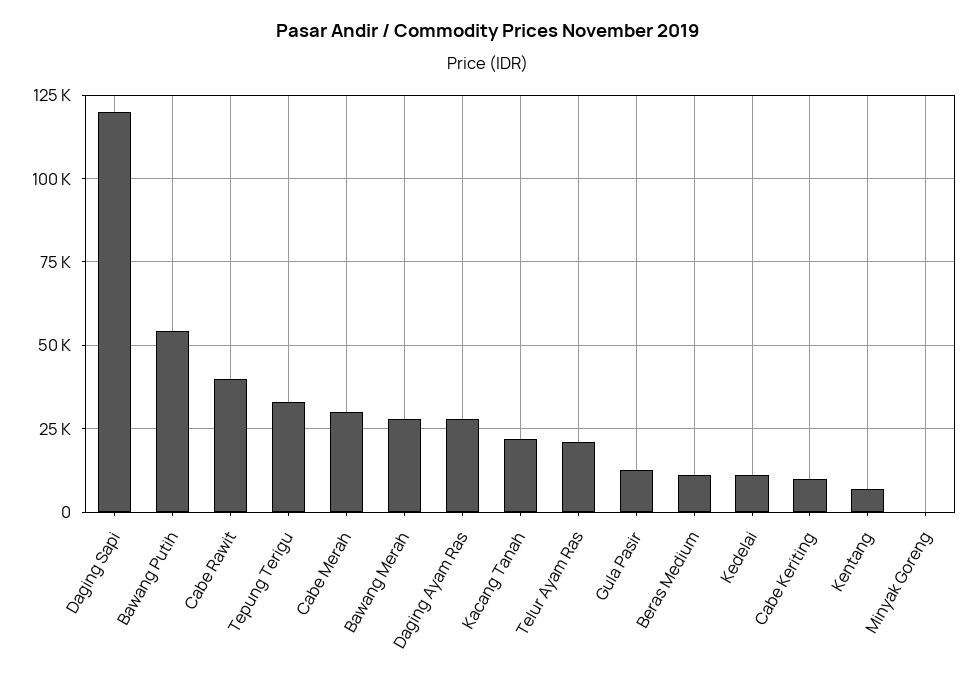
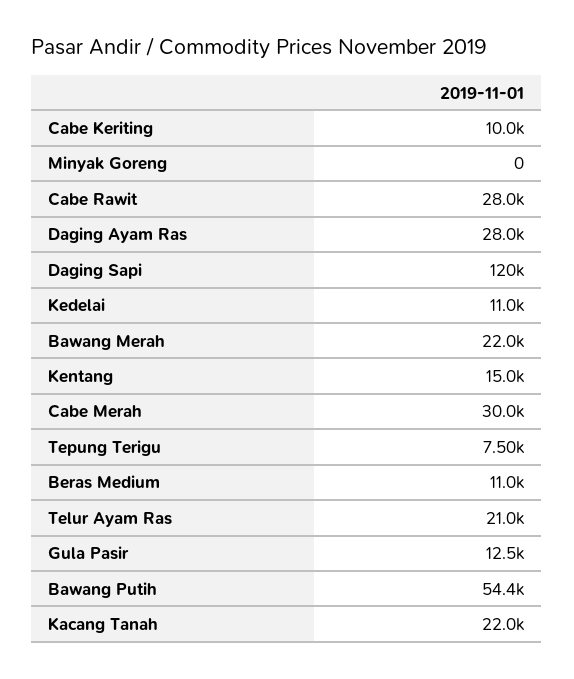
Cabe Rawit: 40000 -> 28000
Tepung Terigu: 32500 -> 7500
Bawang Merah: 27500 -> 22000
Kentang: 7500 -> 15000

